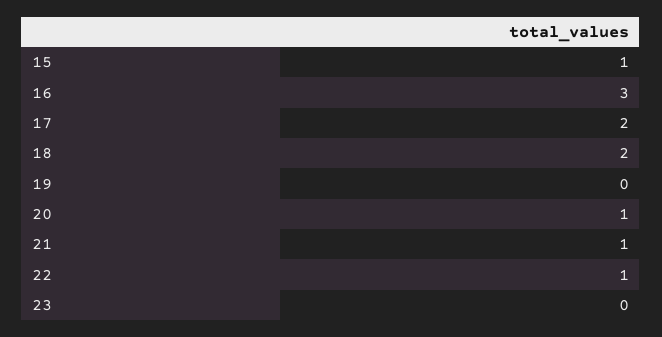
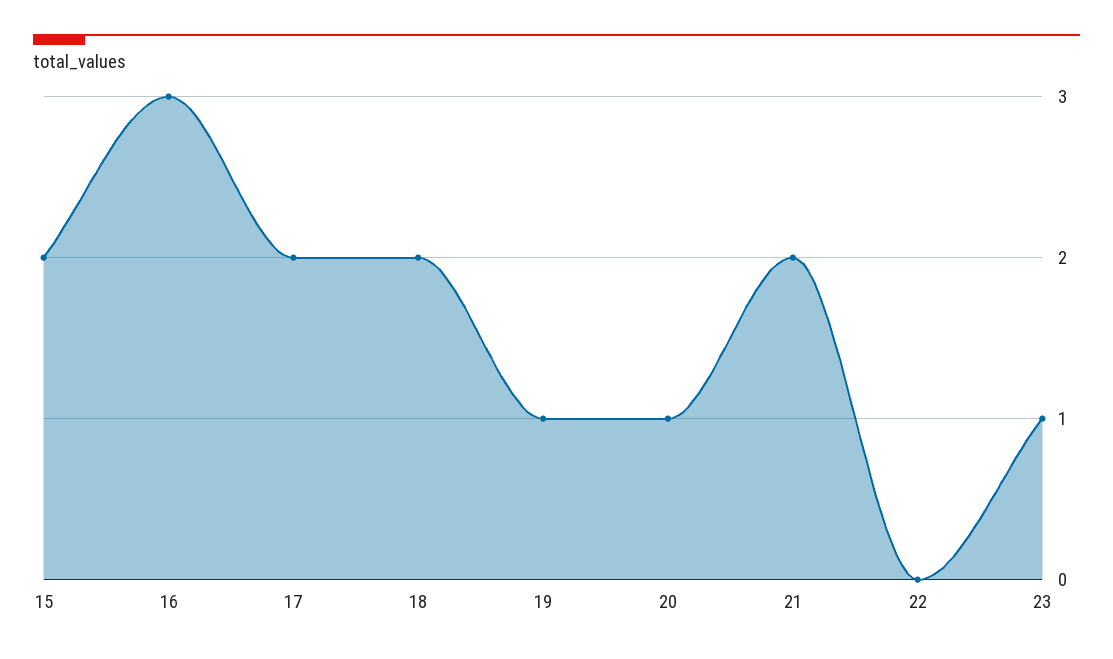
15: 1 -> 2
19: 0 -> 1
21: 1 -> 2
22: 1 -> 0
23: 0 -> 1

